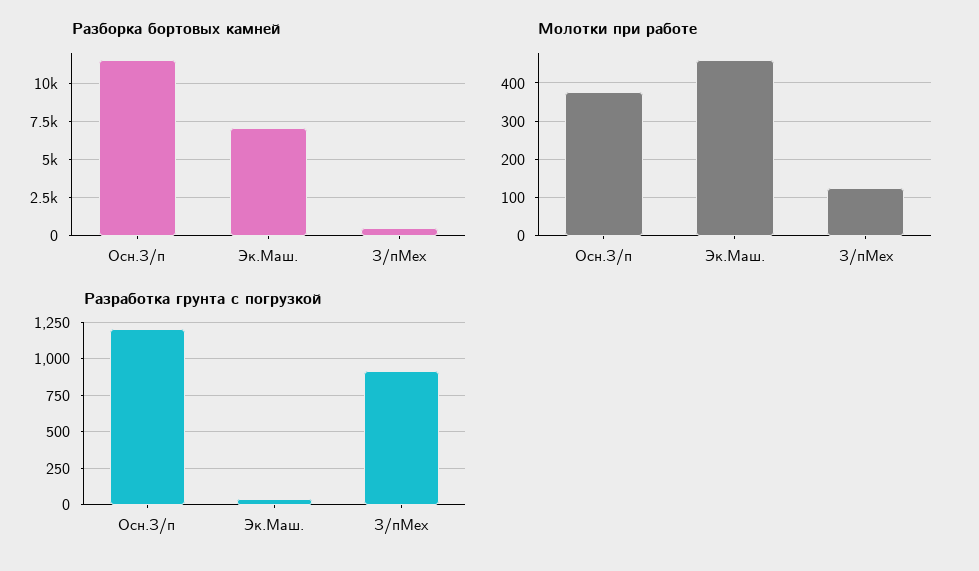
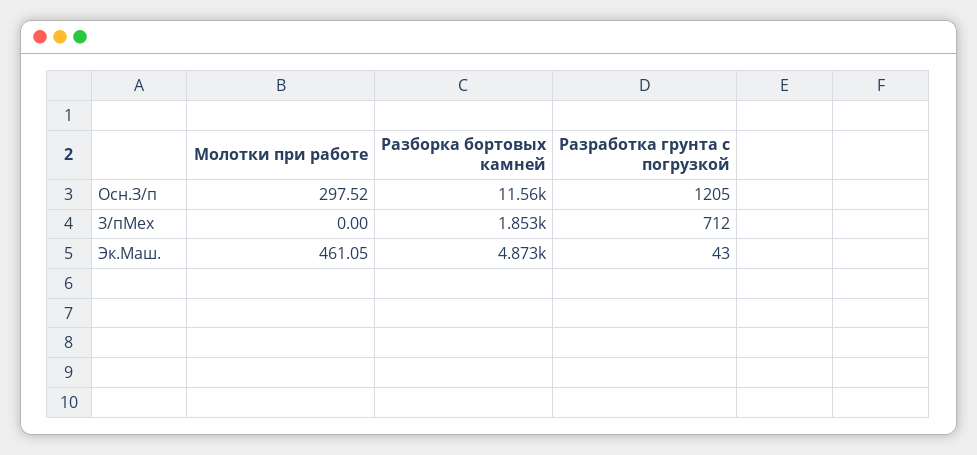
Разборка бортовых камней, Эк.Маш.: 7000 -> 4873
Разборка бортовых камней, З/пМех: 500 -> 1853
Молотки при работе, Осн.З/п: 380 -> 297.52
Молотки при работе, З/пМех: 120 -> 0
Разработка грунта с погрузкой, З/пМех: 900 -> 712

